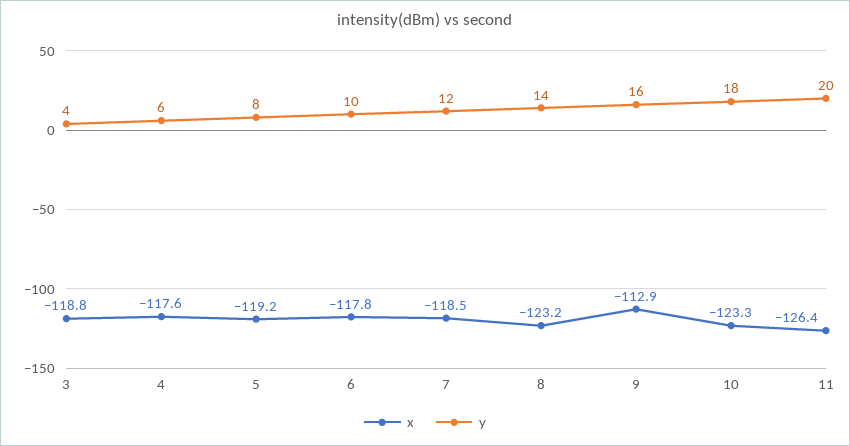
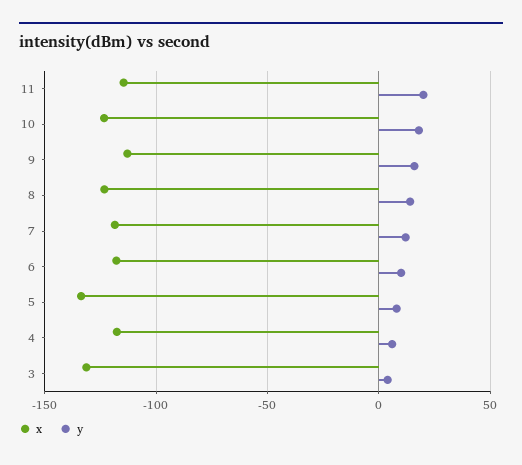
x, 3: -118.8 -> -130
x, 5: -119.2 -> -135
x, 11: -126.4 -> -115

